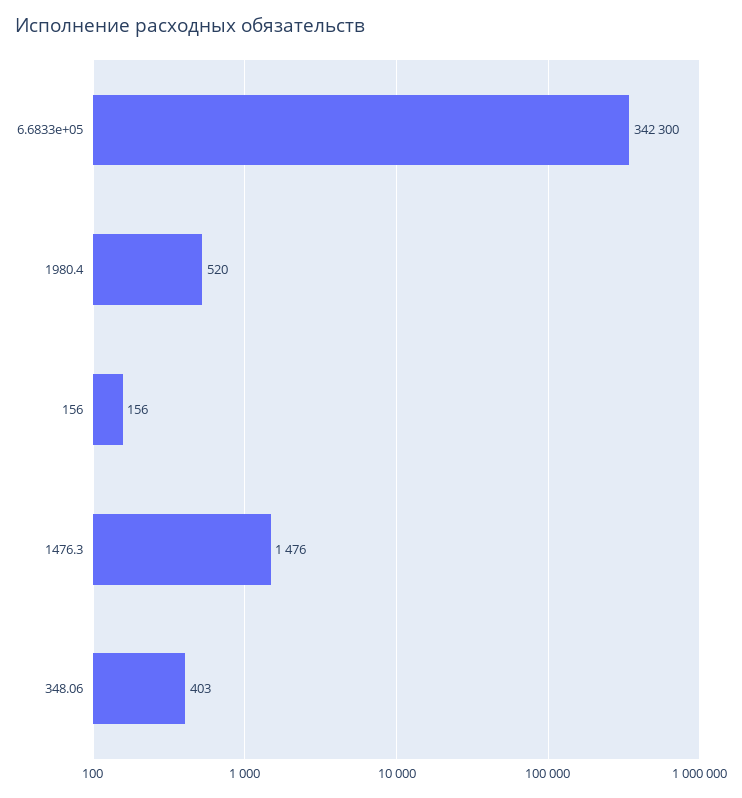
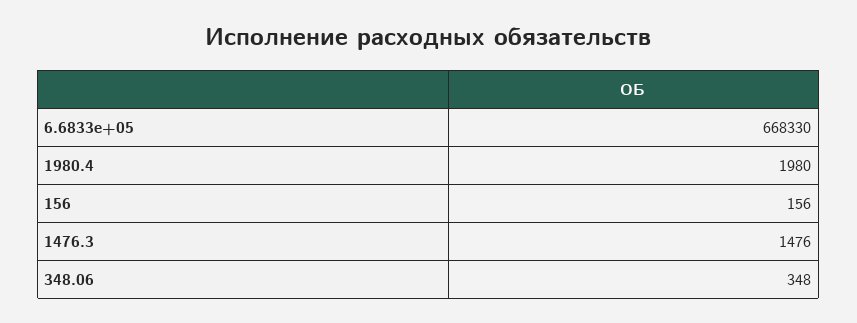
6.6833e+05: 342300 -> 668330
1980.4: 520 -> 1980
348.06: 403 -> 348

